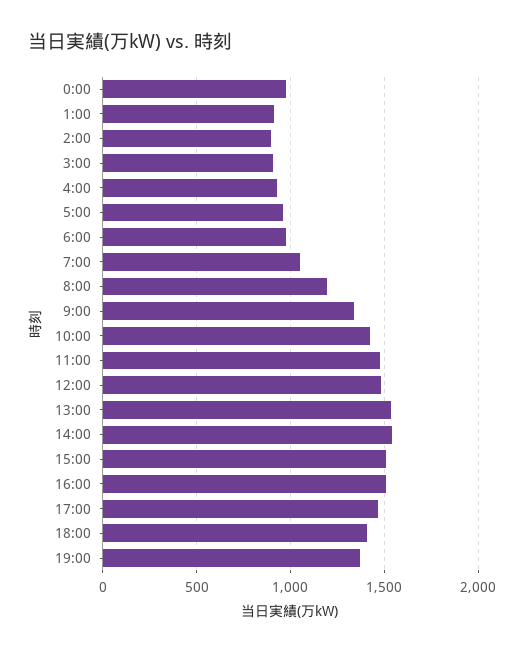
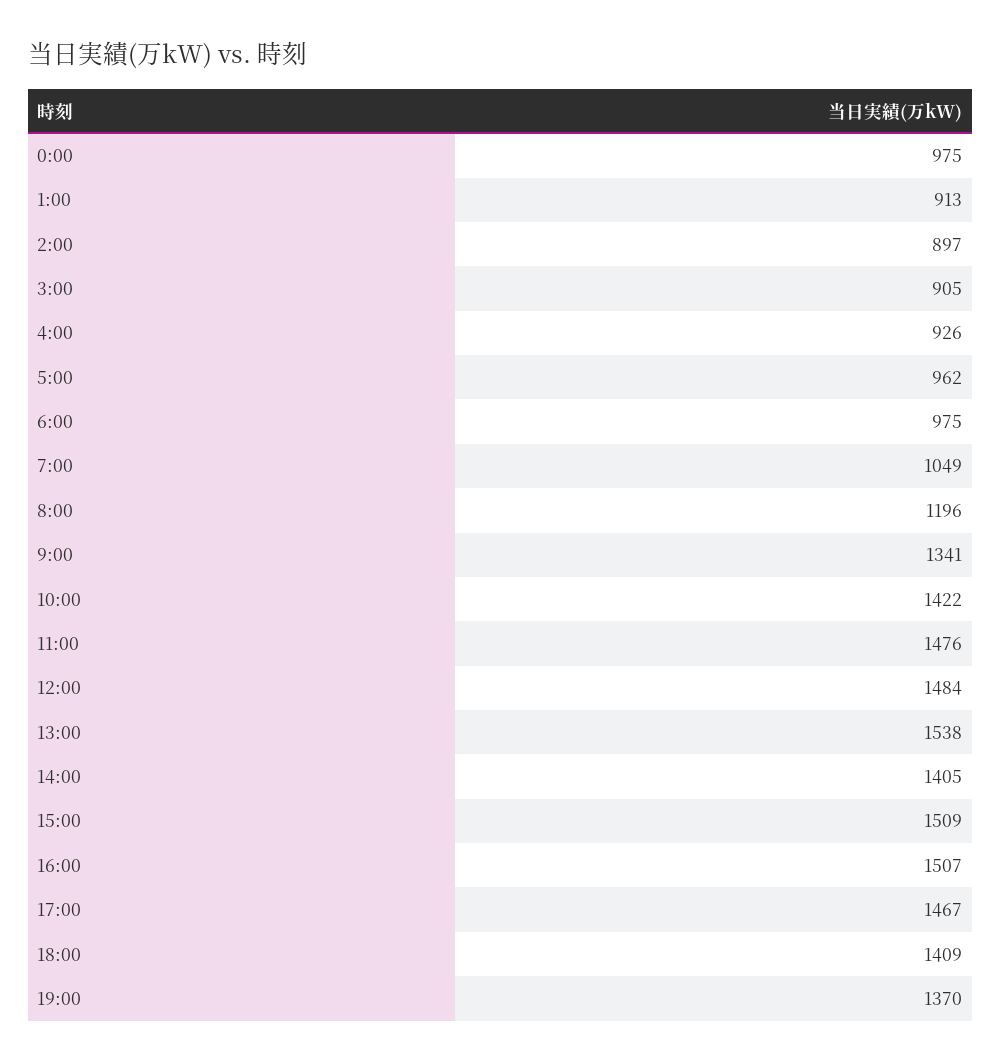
14:00: 1550 -> 1405

